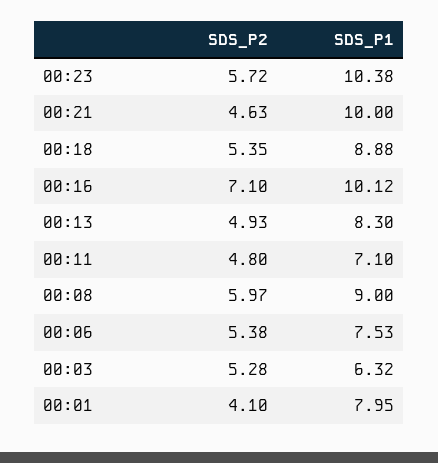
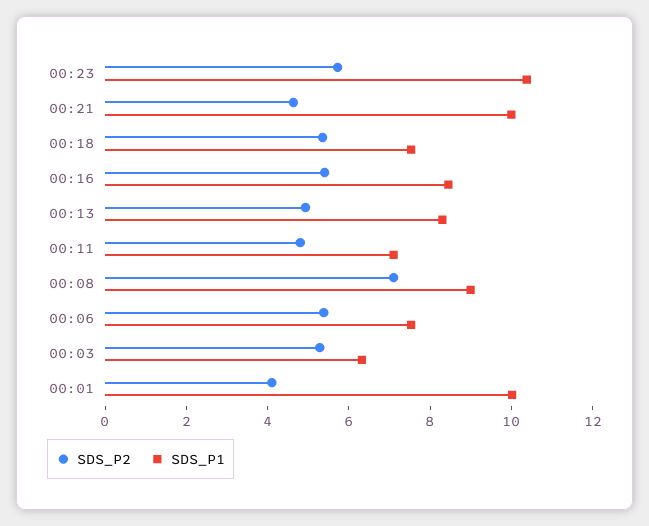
SDS_P1, 00:18: 8.88 -> 7.5
SDS_P2, 00:16: 7.1 -> 5.5
SDS_P1, 00:16: 10.12 -> 8.5
SDS_P2, 00:08: 5.97 -> 7
SDS_P1, 00:01: 7.95 -> 10

